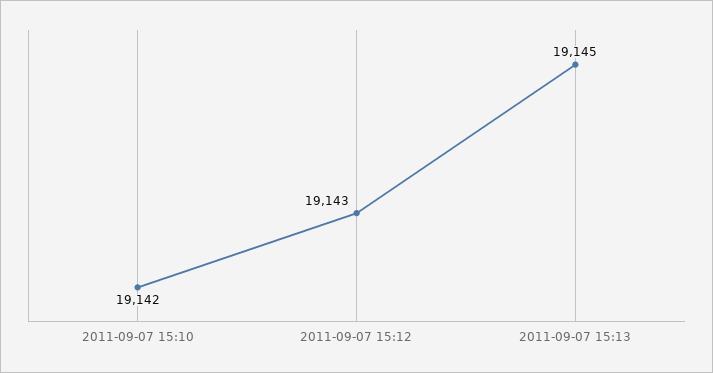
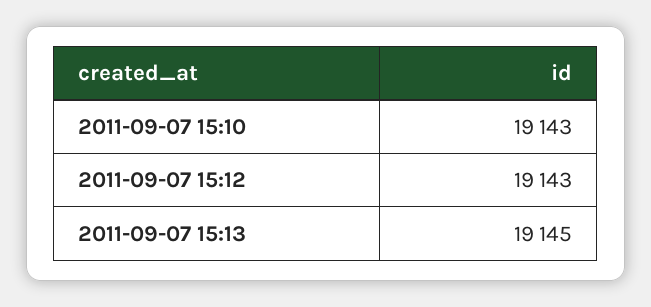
2011-09-07 15:10: 19142 -> 19143

